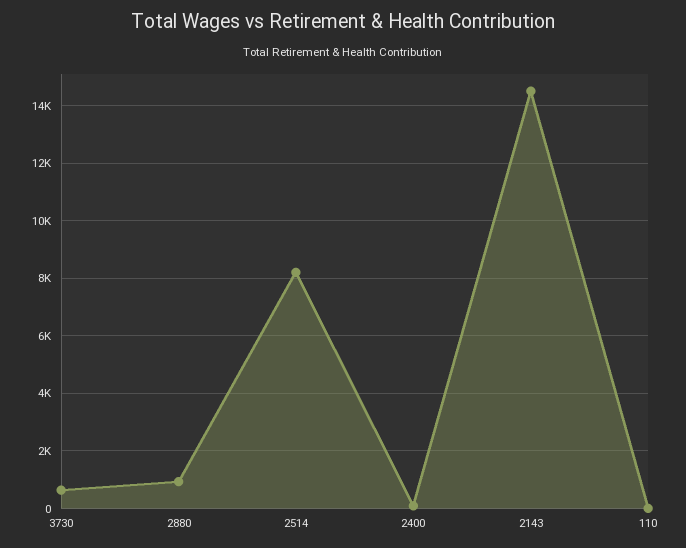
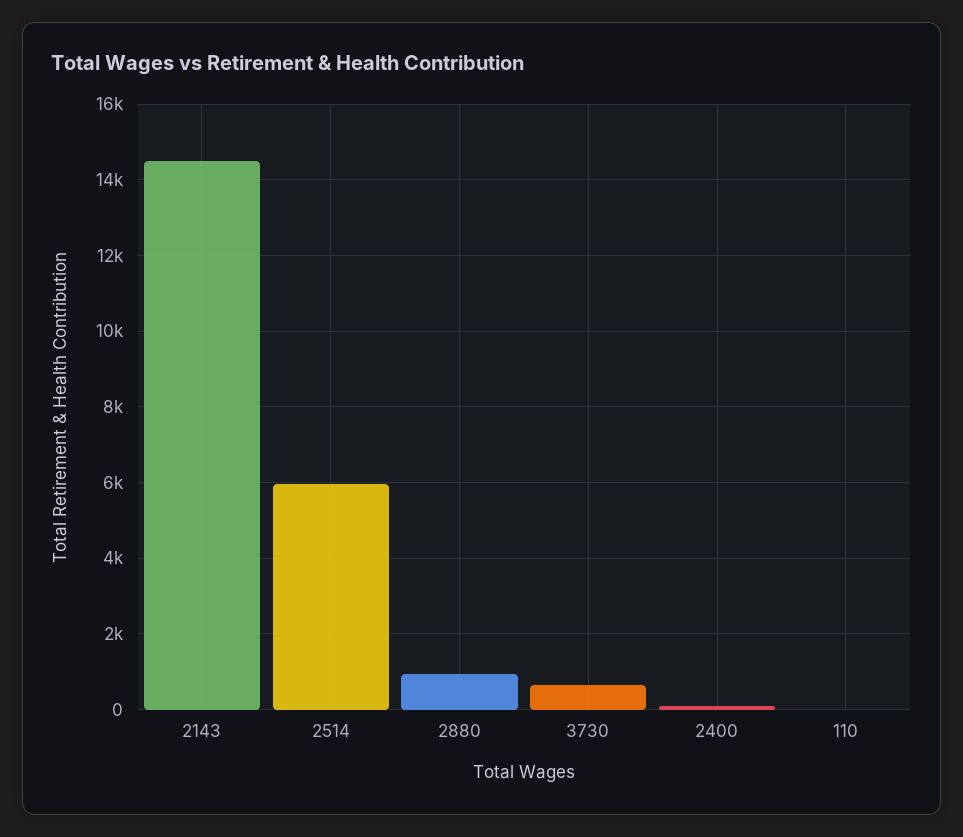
2514: 8250 -> 6000

